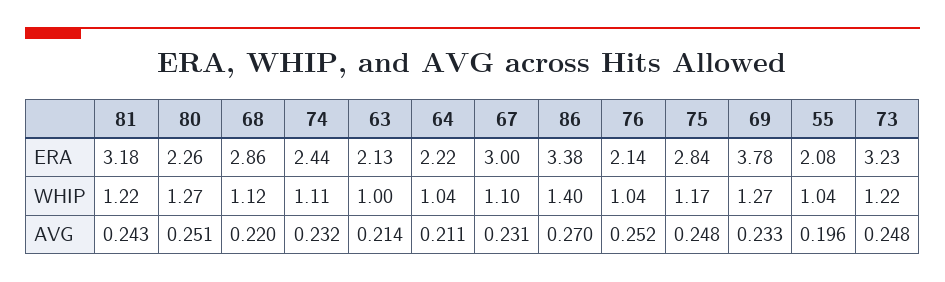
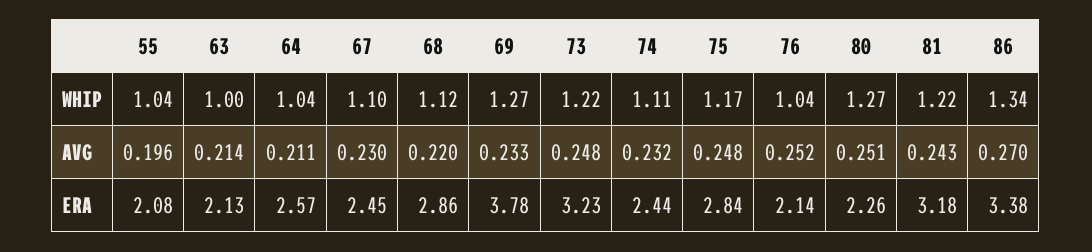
64, ERA: 2.22 -> 2.57
67, ERA: 3 -> 2.45
86, WHIP: 1.4 -> 1.34
67, AVG: 0.231 -> 0.23

